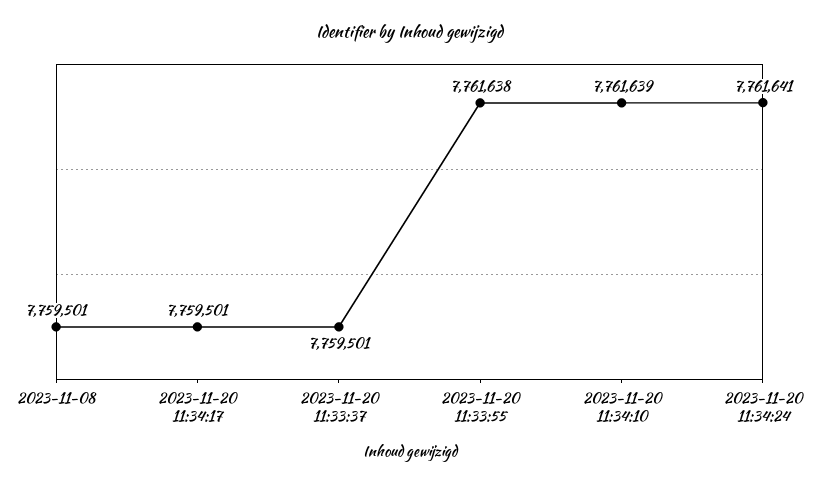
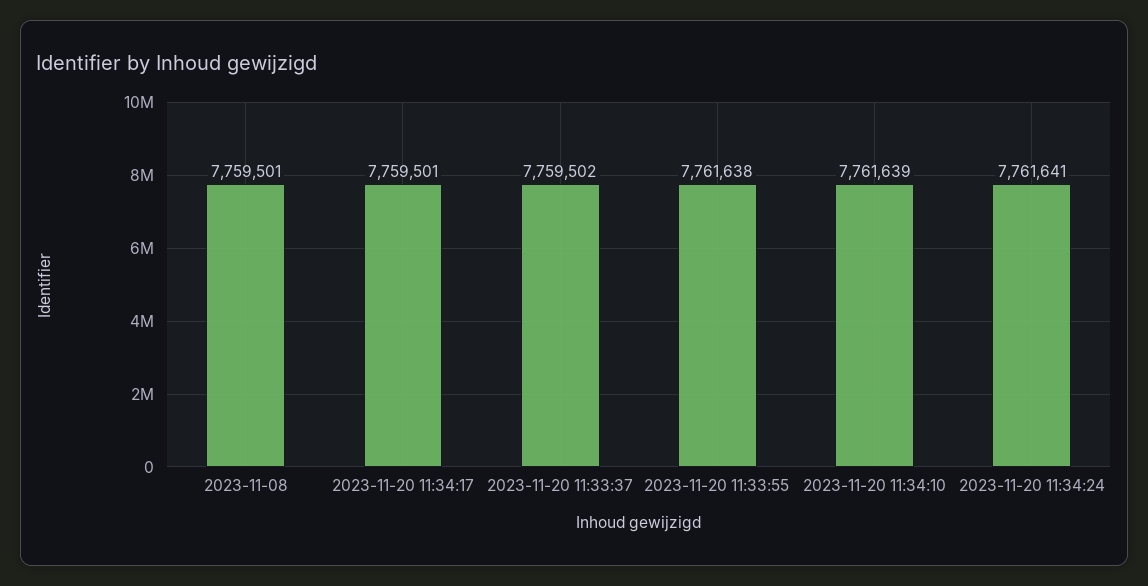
2023-11-20 11:33:37: 7759501 -> 7759502

